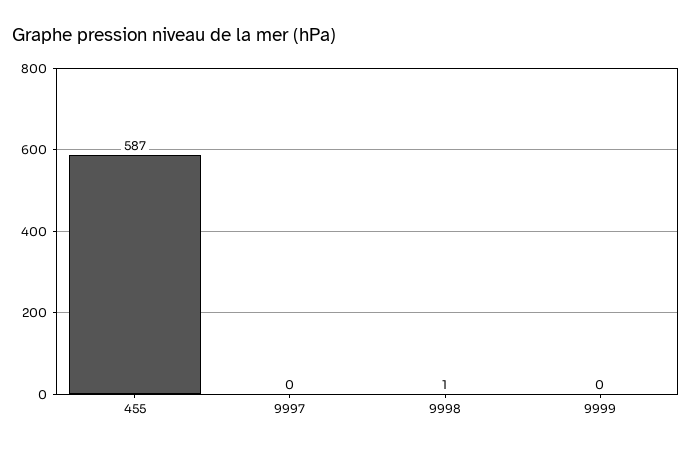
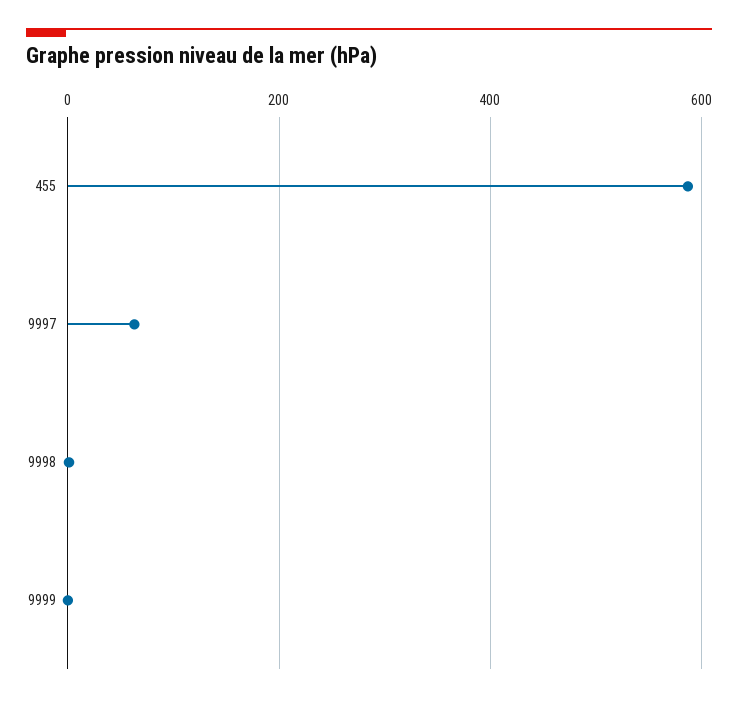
9997: 0 -> 60

